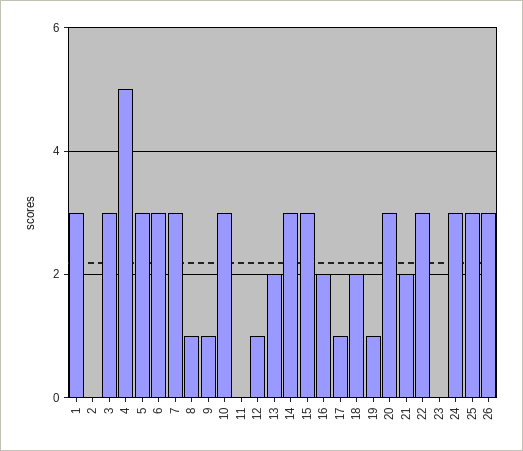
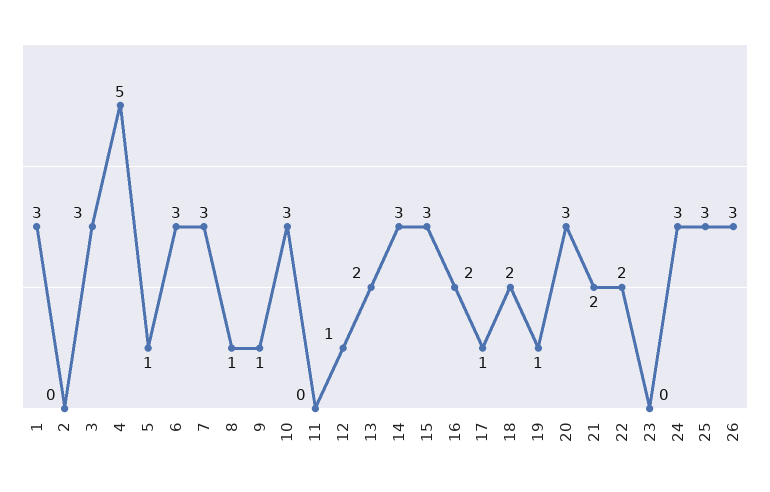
5: 3 -> 1
22: 3 -> 2

